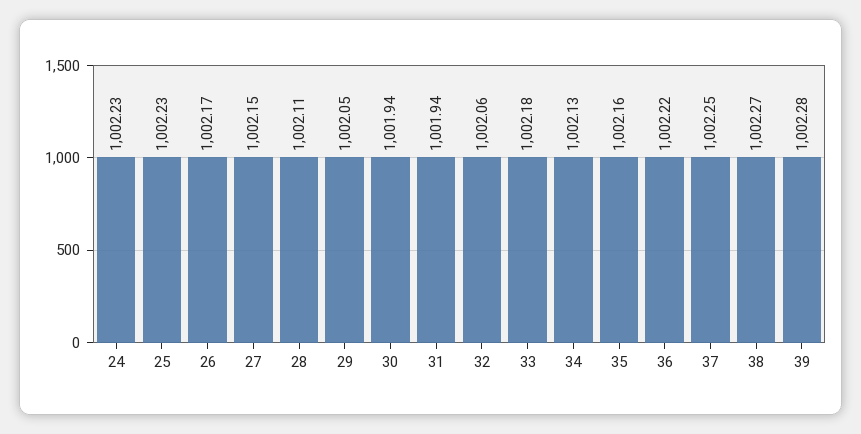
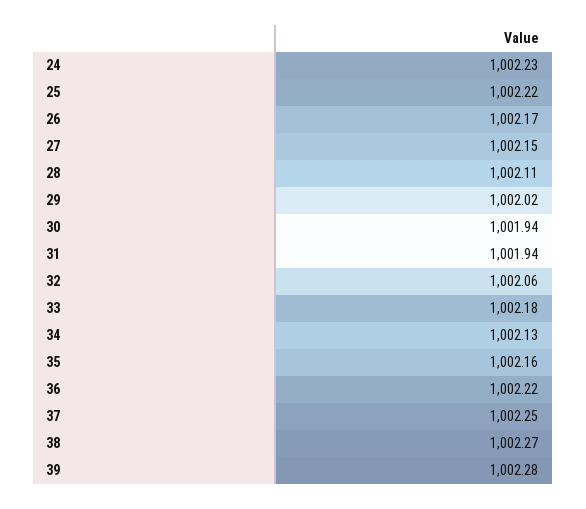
25: 1002.23 -> 1002.22
29: 1002.05 -> 1002.02

